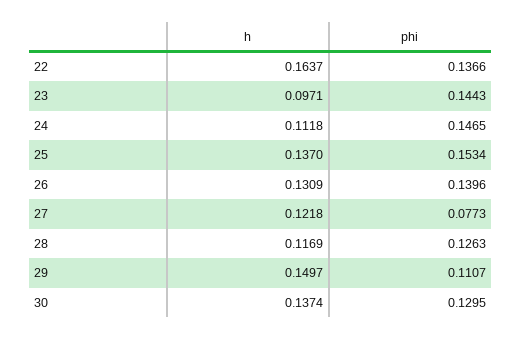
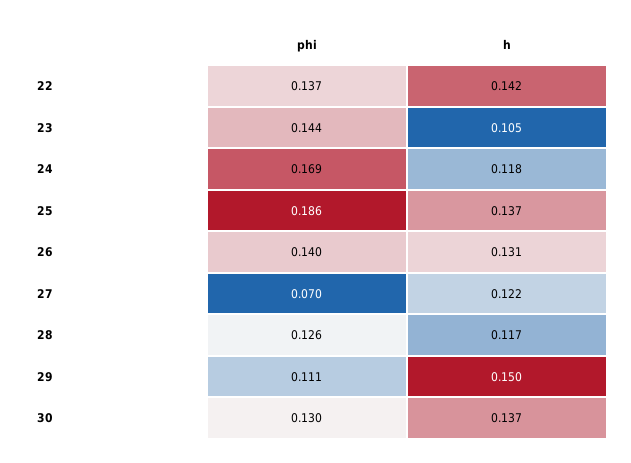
h, 22: 0.1637 -> 0.142
h, 23: 0.0971 -> 0.105
h, 24: 0.1118 -> 0.118
phi, 24: 0.1465 -> 0.169
phi, 25: 0.1534 -> 0.186
phi, 27: 0.0773 -> 0.07

